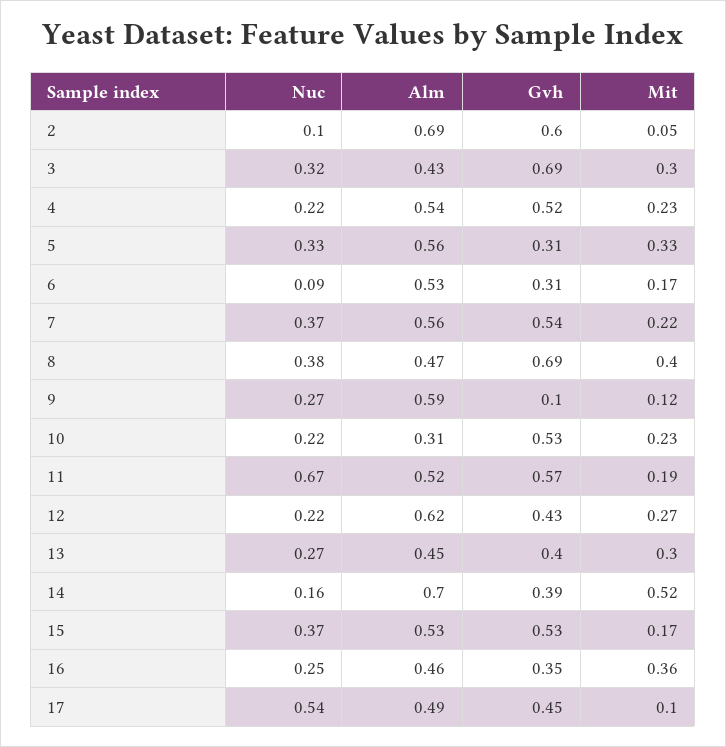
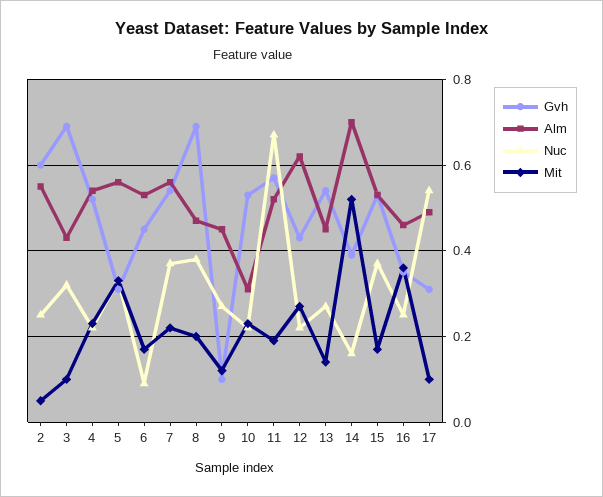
Nuc, 2: 0.1 -> 0.25
Alm, 2: 0.69 -> 0.55
Mit, 3: 0.3 -> 0.1
Gvh, 6: 0.31 -> 0.45
Mit, 8: 0.4 -> 0.2
Alm, 9: 0.59 -> 0.45
Gvh, 13: 0.4 -> 0.55
Mit, 13: 0.3 -> 0.15
Gvh, 17: 0.45 -> 0.3

